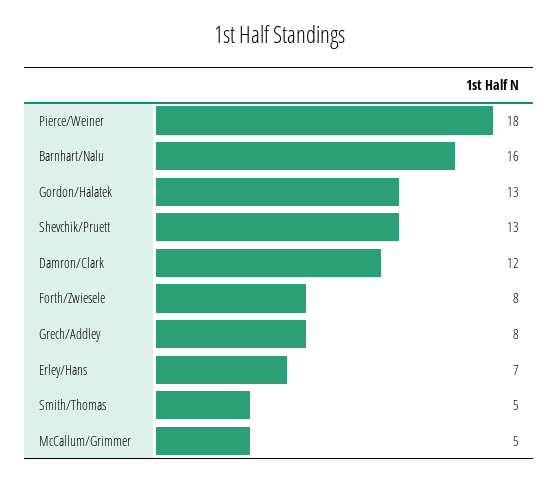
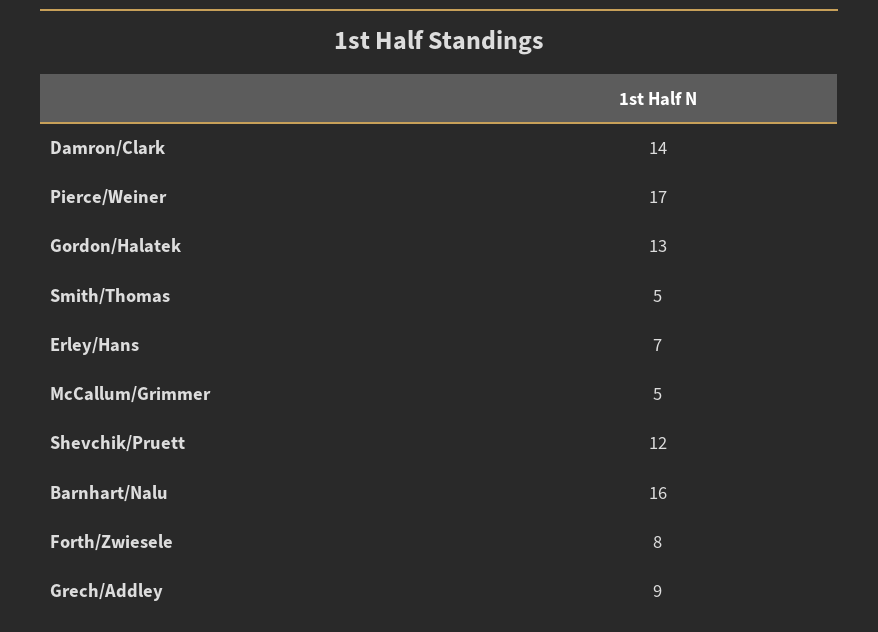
Pierce/Weiner: 18 -> 17
Shevchik/Pruett: 13 -> 12
Damron/Clark: 12 -> 14
Grech/Addley: 8 -> 9

